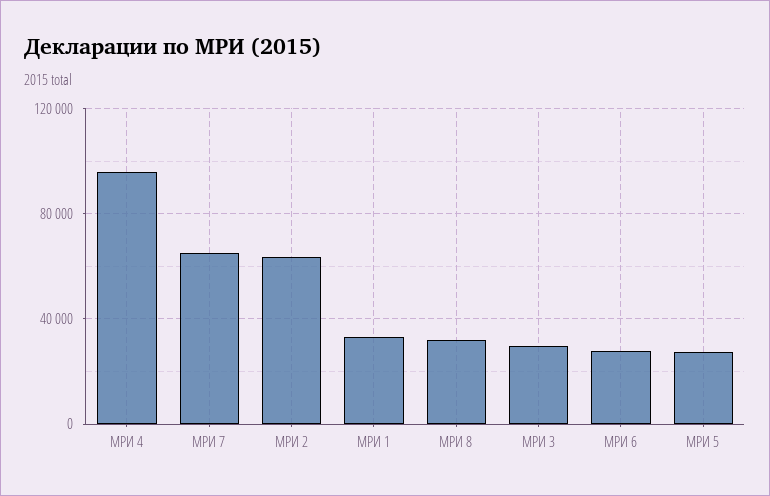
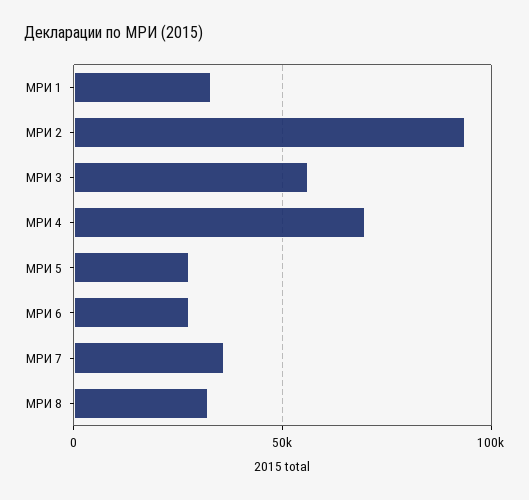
МРИ 4: 95000 -> 70000
МРИ 7: 65000 -> 35000
МРИ 2: 65000 -> 95000
МРИ 3: 30000 -> 55000

